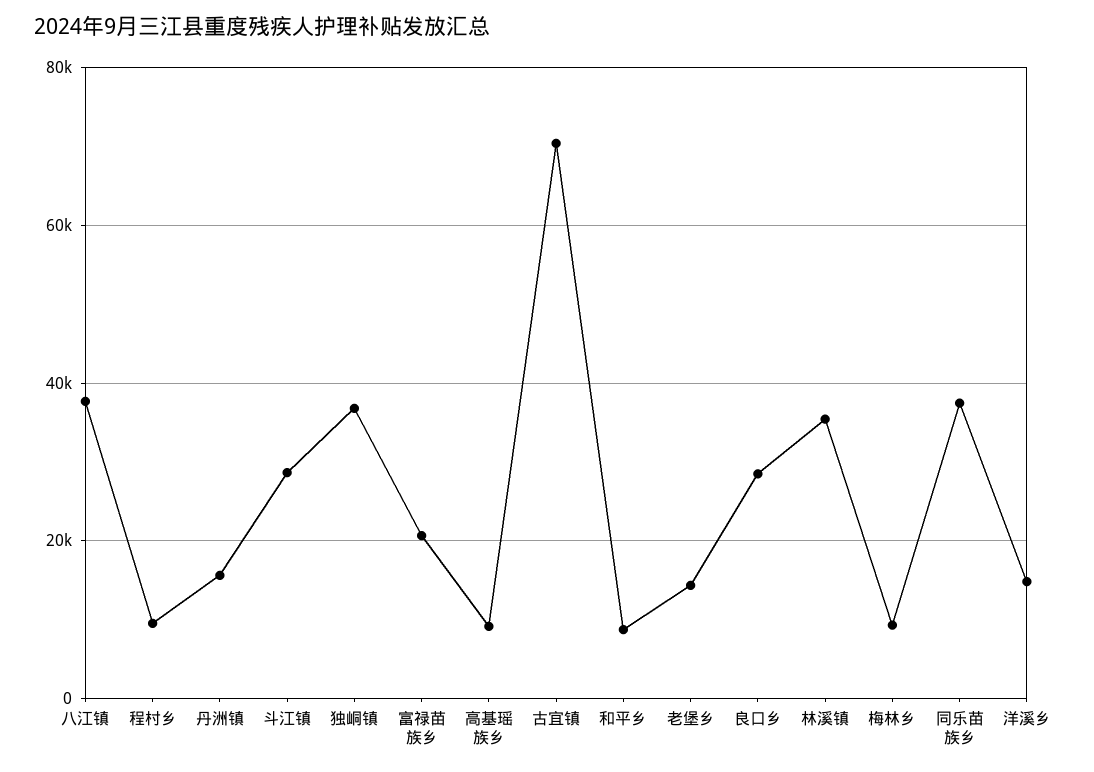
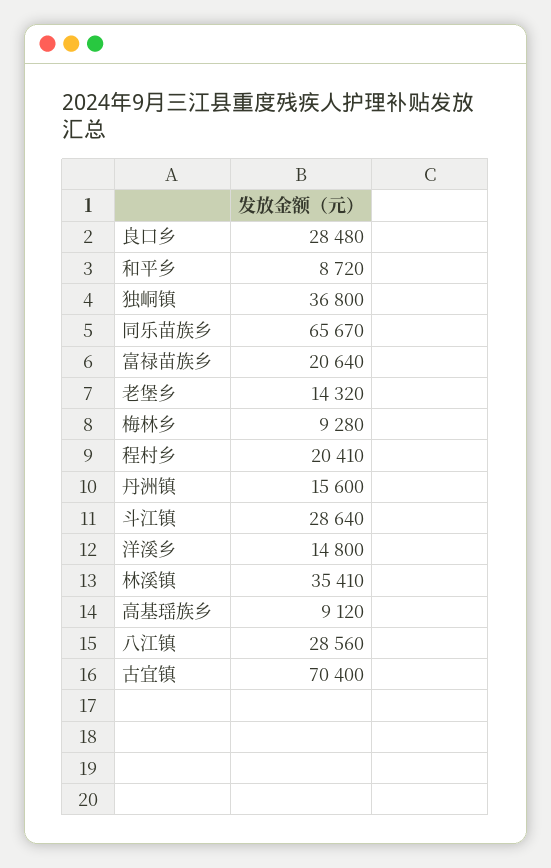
八江镇: 38000 -> 28560
程村乡: 10000 -> 20410
同乐苗族乡: 38000 -> 65670

